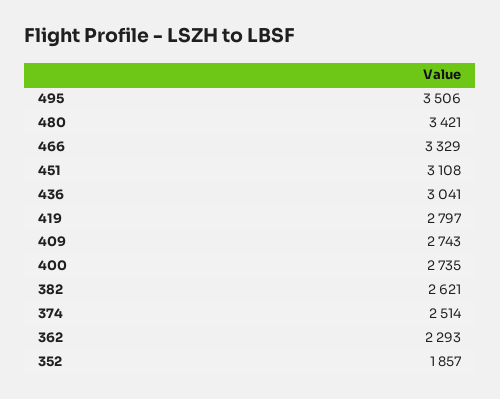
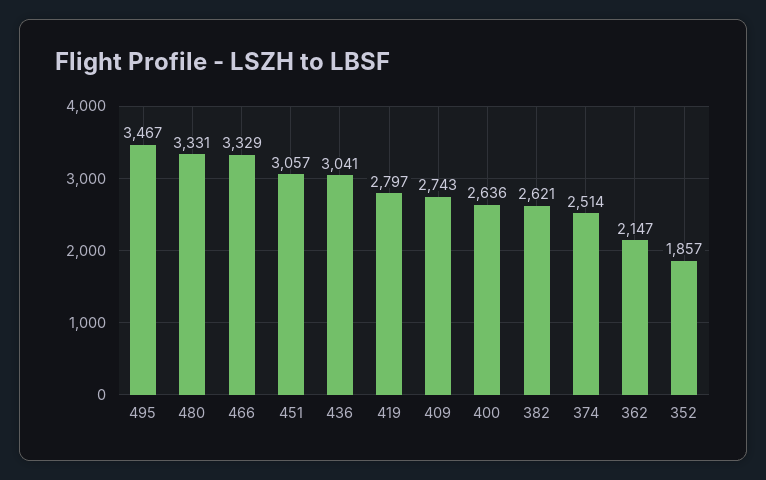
495: 3506 -> 3467
480: 3421 -> 3331
451: 3108 -> 3057
400: 2735 -> 2636
362: 2293 -> 2147

